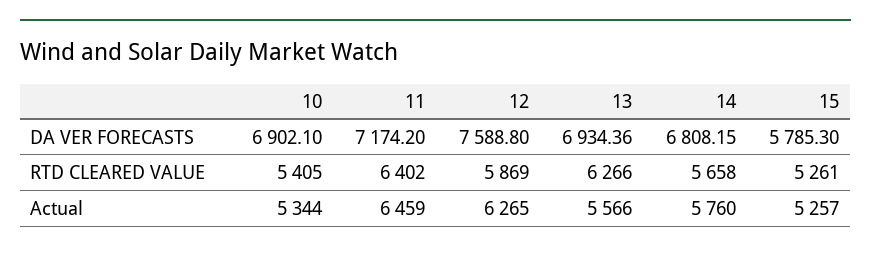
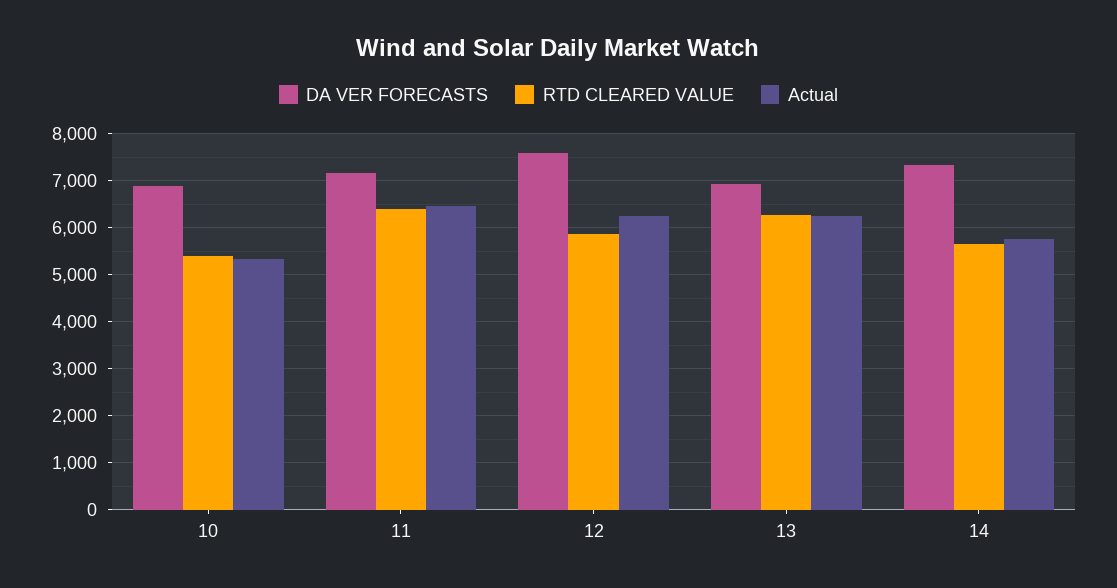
DA VER FORECASTS, 14: 6808.15 -> 7400
DA VER FORECASTS, 15: 5785.3 -> none
RTD CLEARED VALUE, 15: 5261 -> none
Actual, 13: 5566 -> 6200
Actual, 15: 5257 -> none

